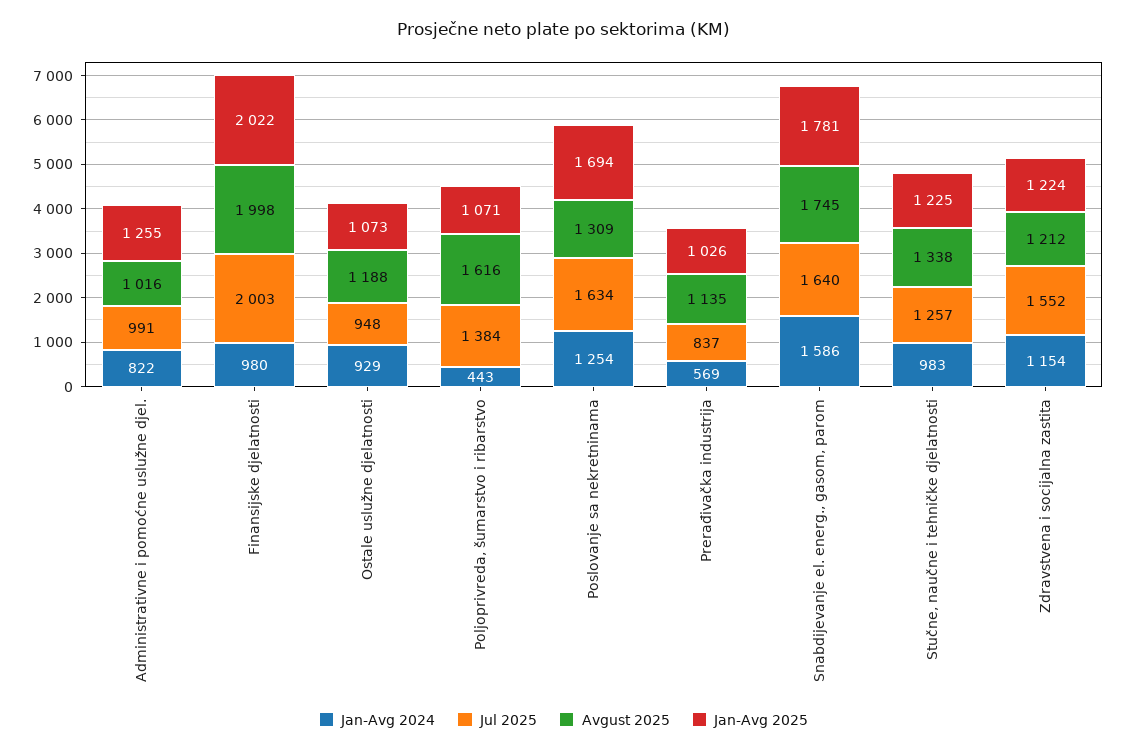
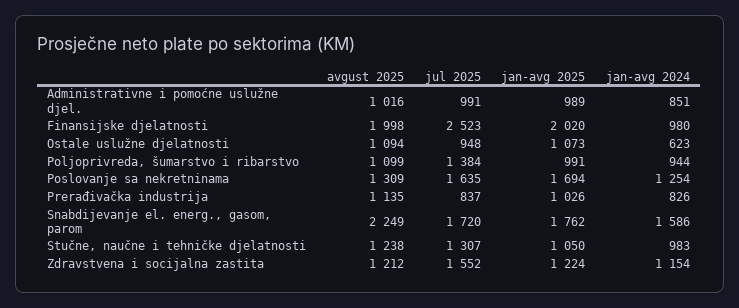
Jan-Avg 2024, Administrativne i pomoćne uslužne djel.: 822 -> 851
Jan-Avg 2025, Administrativne i pomoćne uslužne djel.: 1255 -> 989
Jul 2025, Finansijske djelatnosti: 2003 -> 2523
Jan-Avg 2025, Finansijske djelatnosti: 2022 -> 2020
Jan-Avg 2024, Ostale uslužne djelatnosti: 929 -> 623
Avgust 2025, Ostale uslužne djelatnosti: 1188 -> 1094
Jan-Avg 2024, Poljoprivreda, šumarstvo i ribarstvo: 443 -> 944
Avgust 2025, Poljoprivreda, šumarstvo i ribarstvo: 1616 -> 1099
Jan-Avg 2025, Poljoprivreda, šumarstvo i ribarstvo: 1071 -> 991
Jul 2025, Poslovanje sa nekretninama: 1634 -> 1635
Jan-Avg 2024, Prerađivačka industrija: 569 -> 826
Jul 2025, Snabdijevanje el. energ., gasom, parom: 1640 -> 1720
Avgust 2025, Snabdijevanje el. energ., gasom, parom: 1745 -> 2249
Jan-Avg 2025, Snabdijevanje el. energ., gasom, parom: 1781 -> 1762
Jul 2025, Stučne, naučne i tehničke djelatnosti: 1257 -> 1307
Avgust 2025, Stučne, naučne i tehničke djelatnosti: 1338 -> 1238
Jan-Avg 2025, Stučne, naučne i tehničke djelatnosti: 1225 -> 1050

